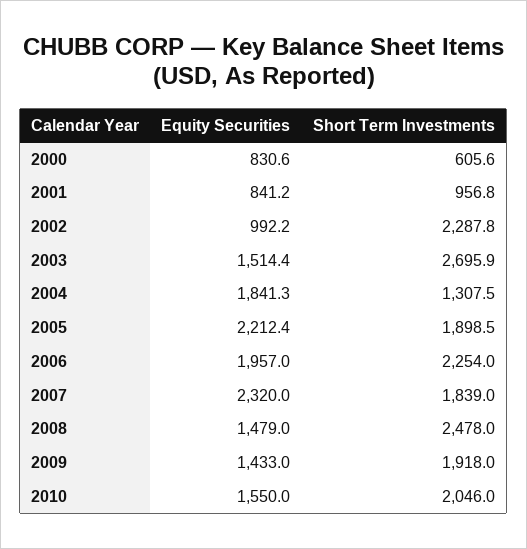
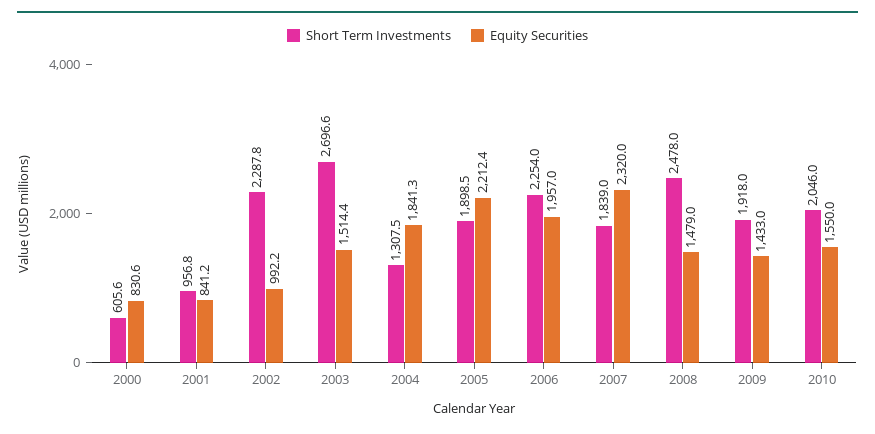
Short Term Investments, 2003: 2695.9 -> 2696.6

